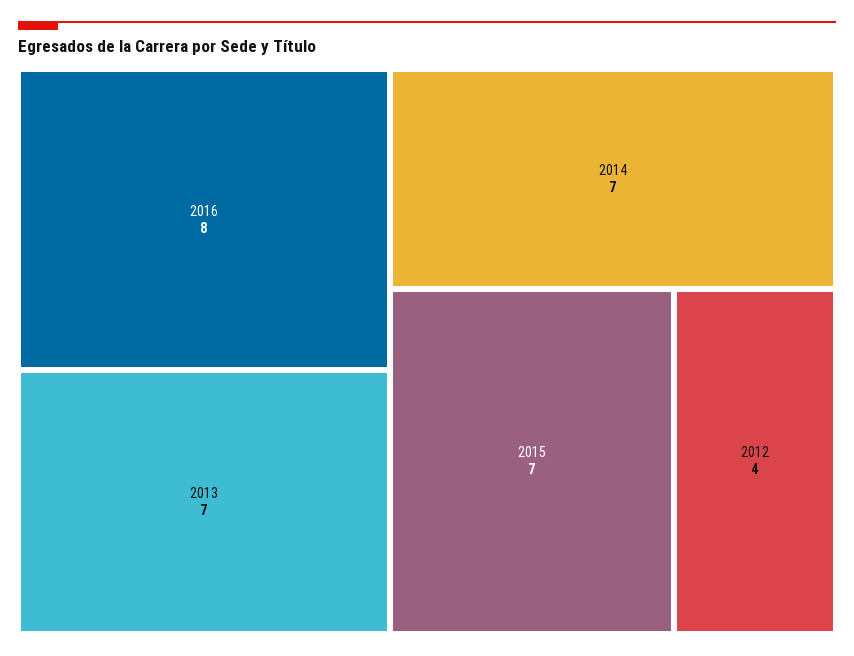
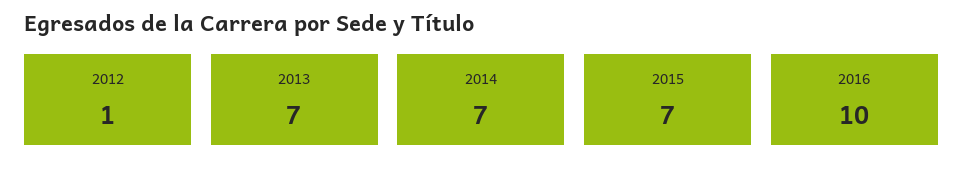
2016: 8 -> 10
2012: 4 -> 1

